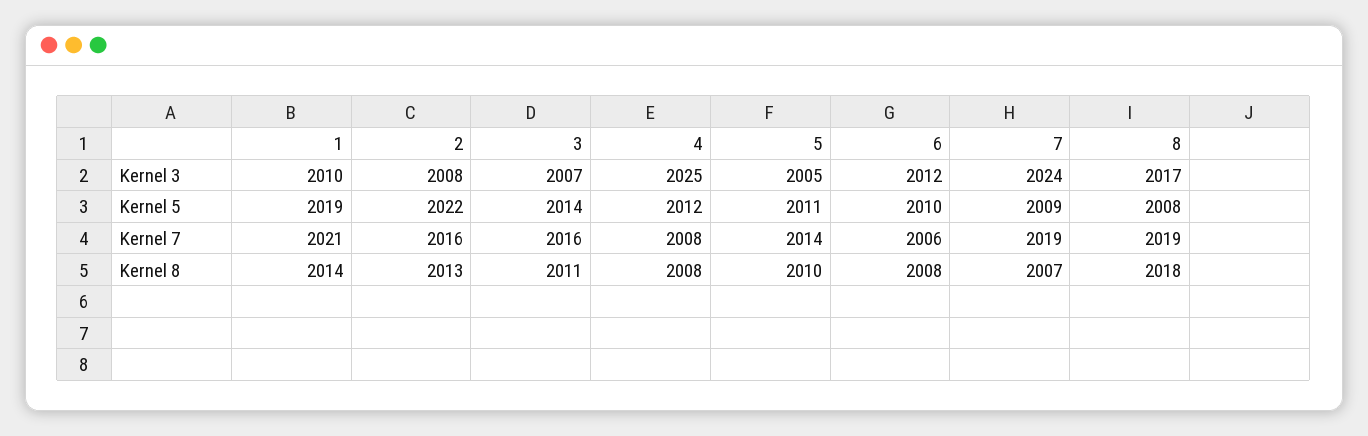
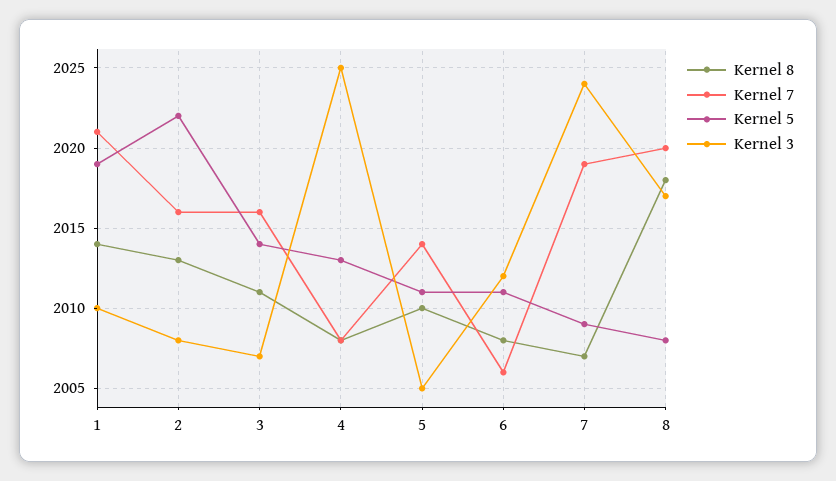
Kernel 5, 4: 2012 -> 2013
Kernel 5, 6: 2010 -> 2011
Kernel 7, 8: 2019 -> 2020

